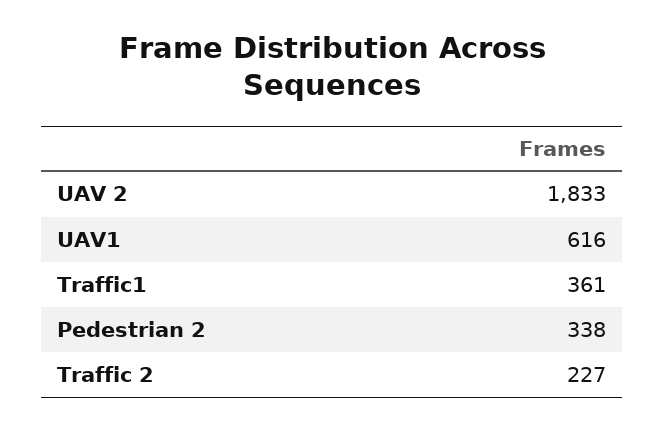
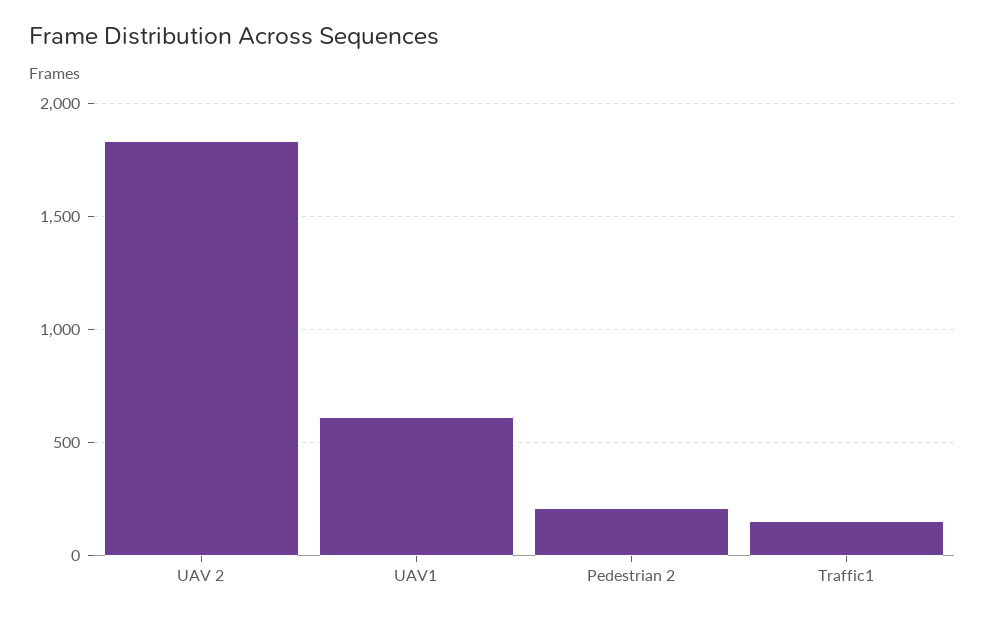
Traffic1: 361 -> 150
Pedestrian 2: 338 -> 200
Traffic 2: 227 -> none

